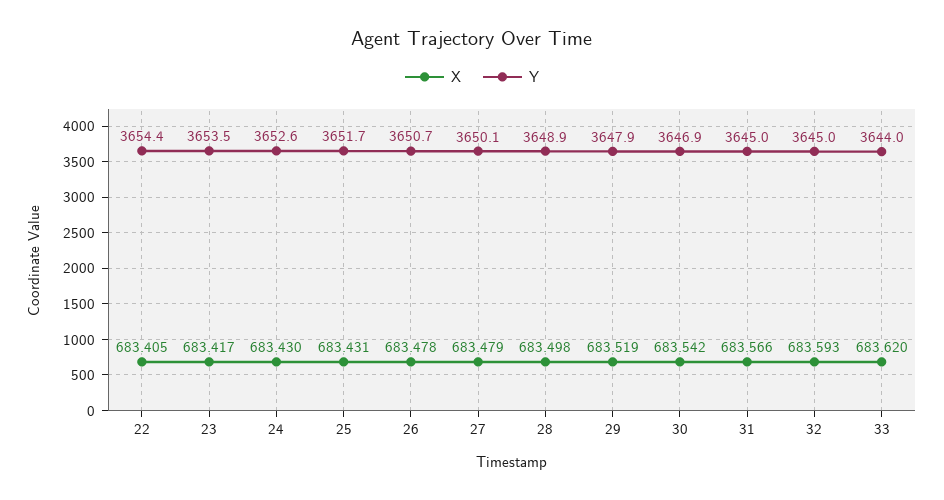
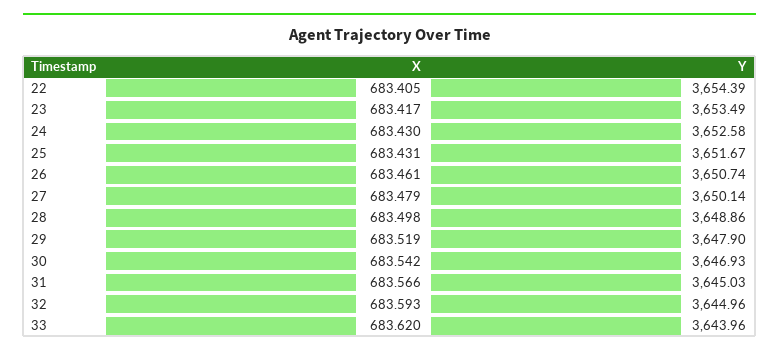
X, 26: 683.478 -> 683.461

